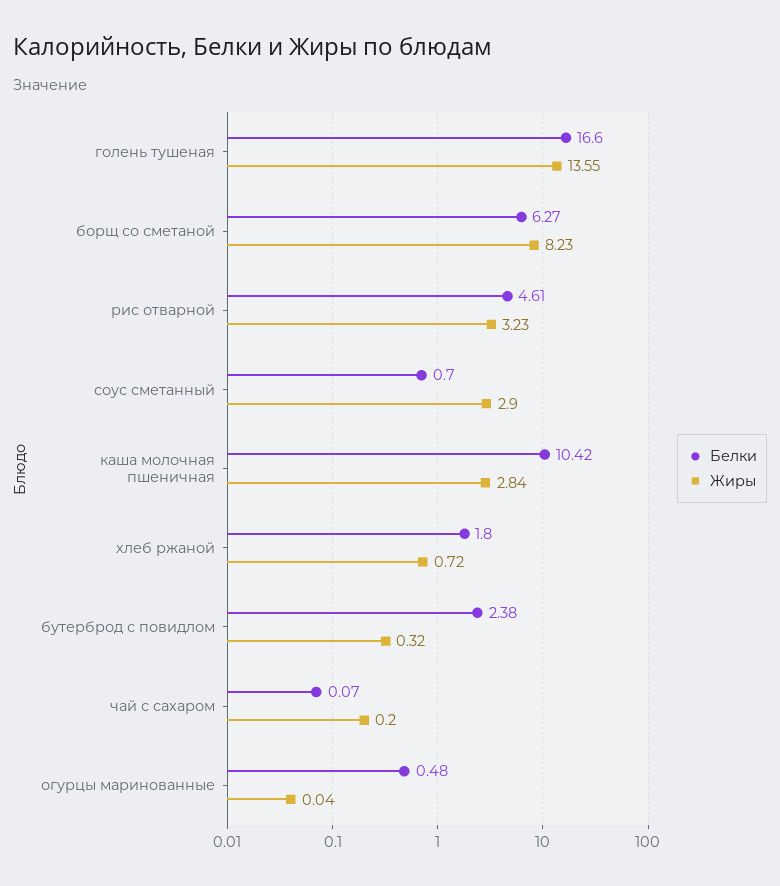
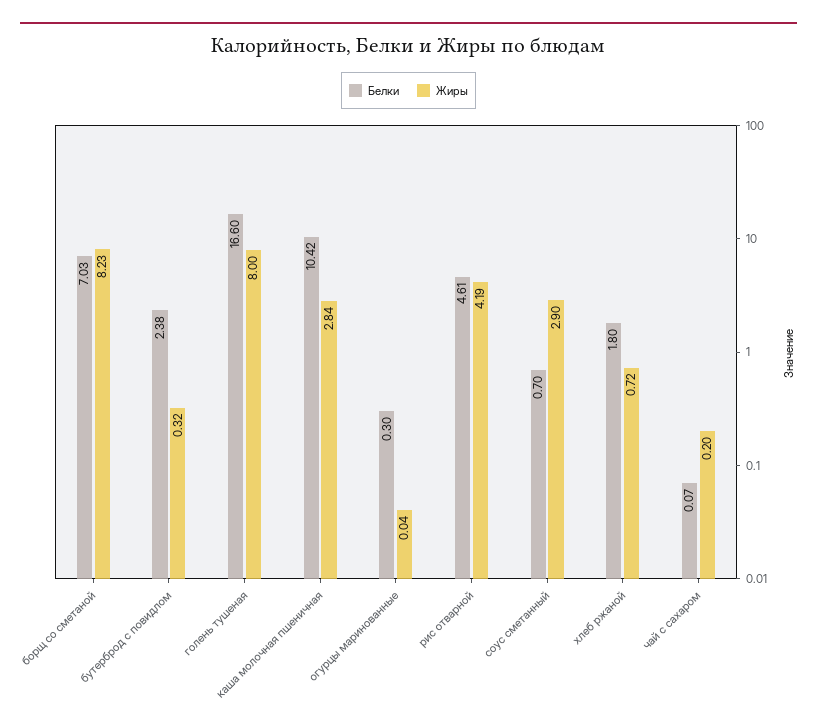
Жиры, голень тушеная: 13.55 -> 8
Белки, борщ со сметаной: 6.27 -> 7.03
Жиры, рис отварной: 3.23 -> 4.19
Белки, огурцы маринованные: 0.48 -> 0.3

